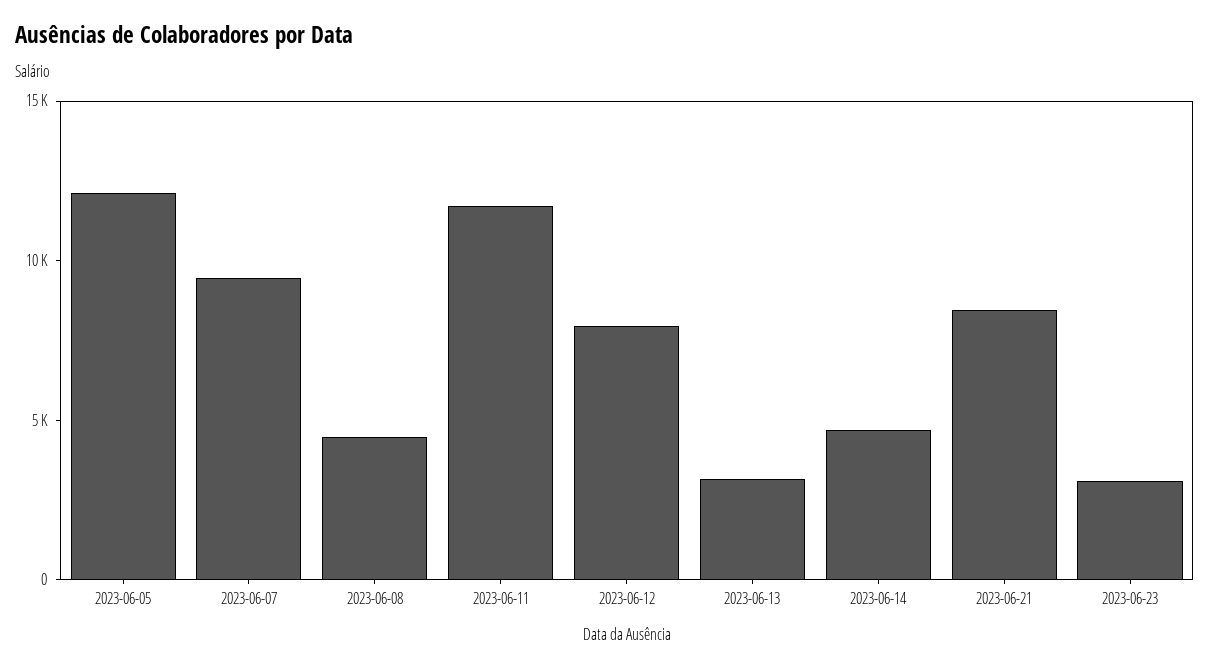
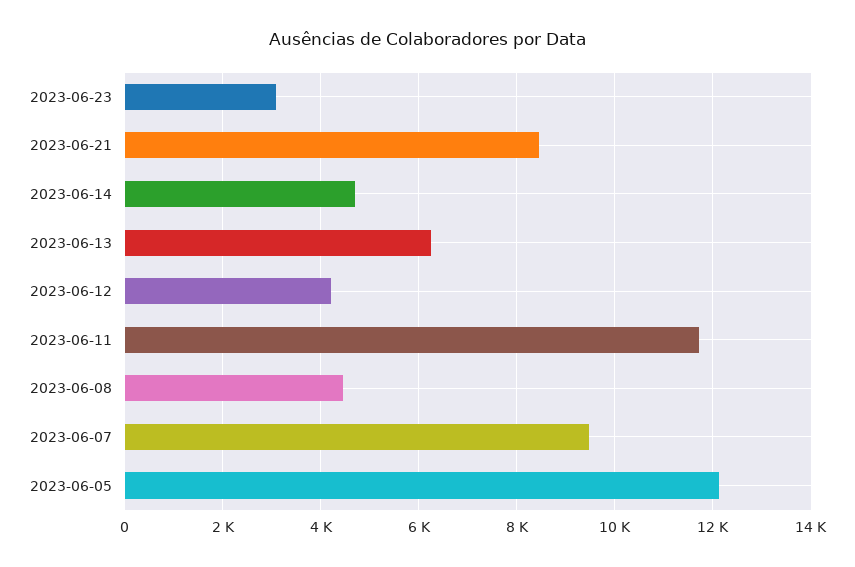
2023-06-12: 8000 -> 4200
2023-06-13: 3000 -> 6200

